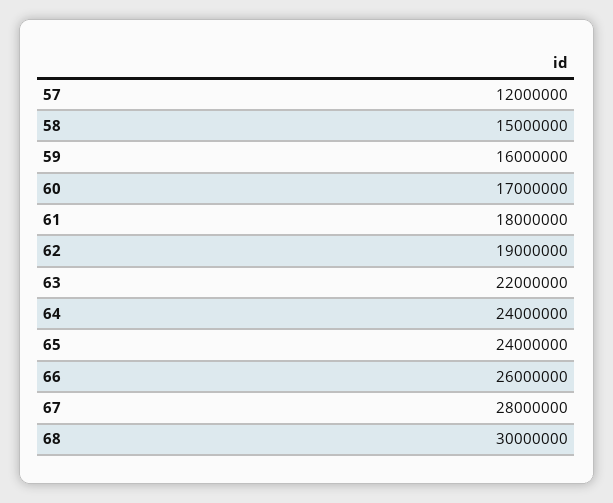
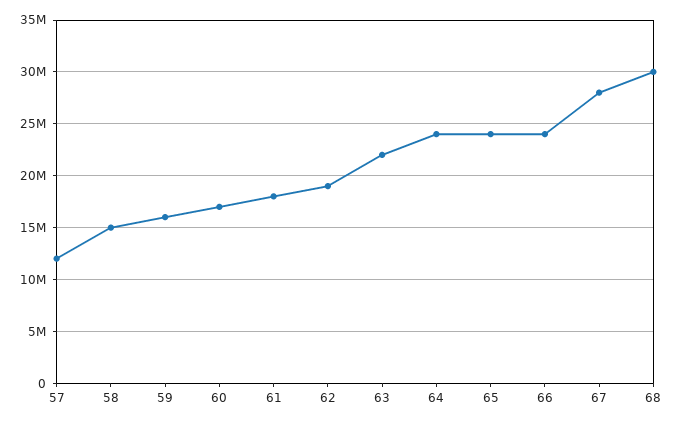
66: 26000000 -> 24000000

